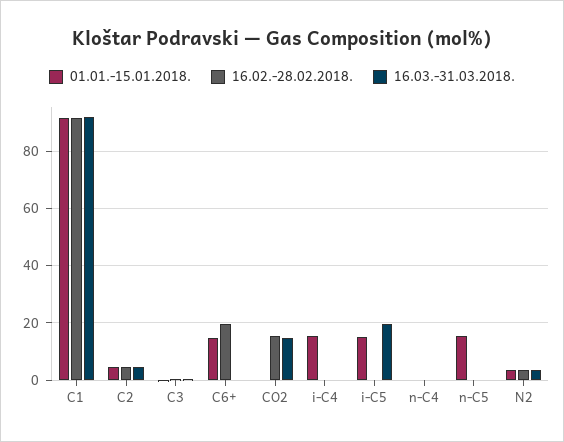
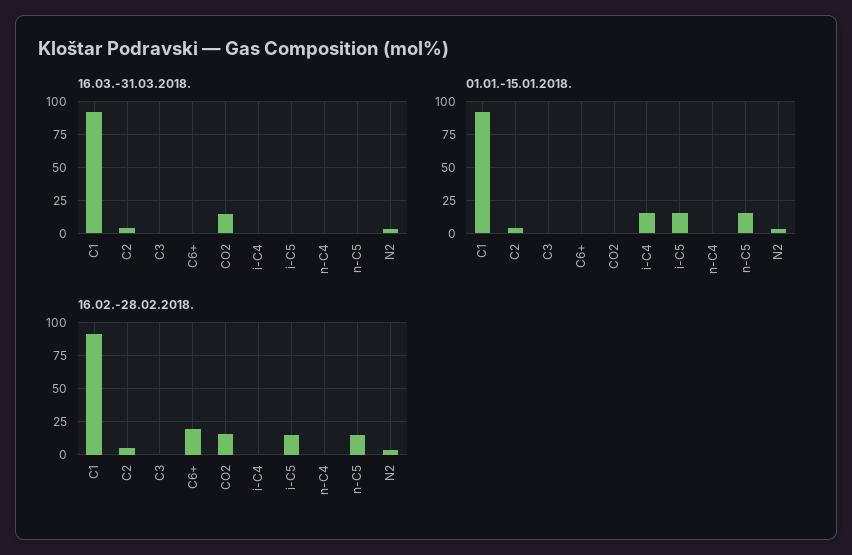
01.01.-15.01.2018., C6+: 15 -> 0
16.02.-28.02.2018., i-C5: 0 -> 15
16.03.-31.03.2018., i-C5: 20 -> 0
16.02.-28.02.2018., n-C5: 0 -> 15

